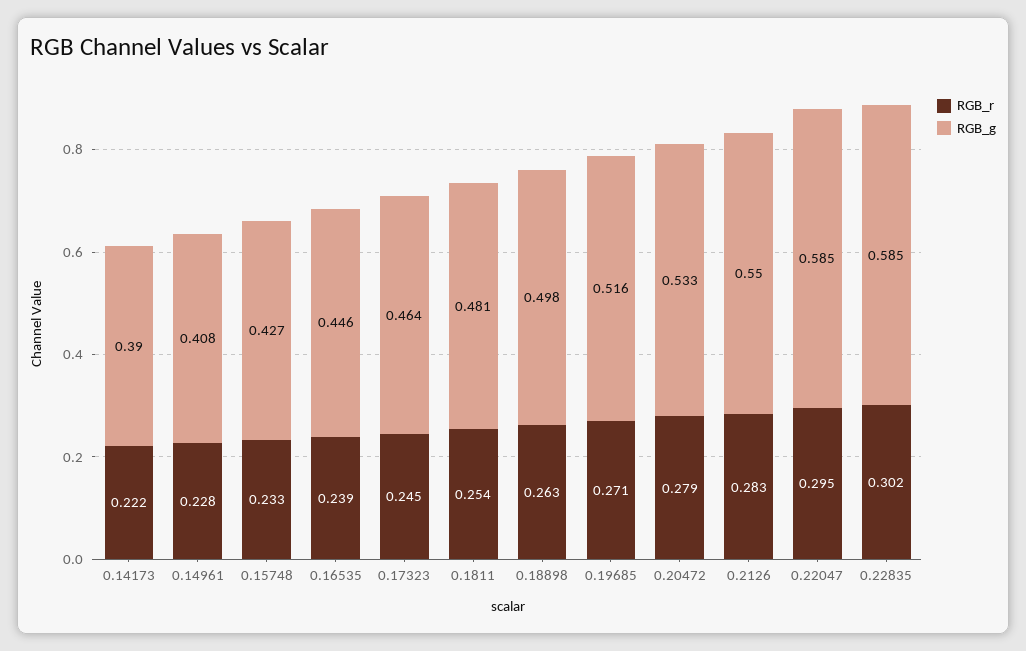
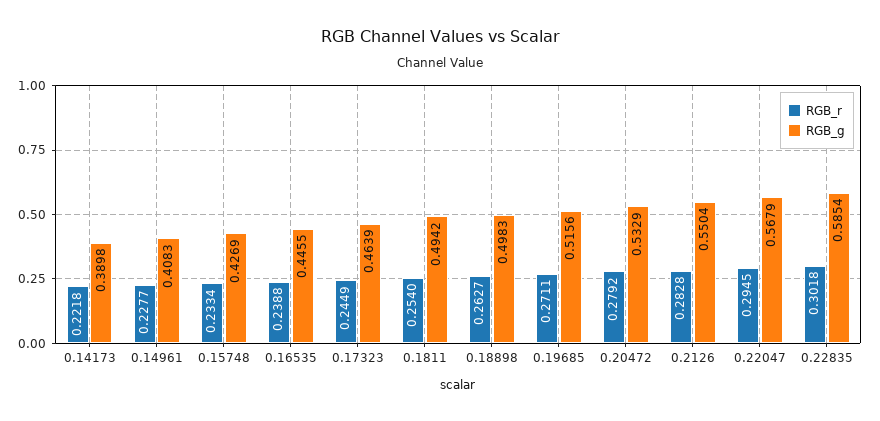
RGB_g, 0.1811: 0.481 -> 0.4942
RGB_g, 0.22047: 0.585 -> 0.5679

